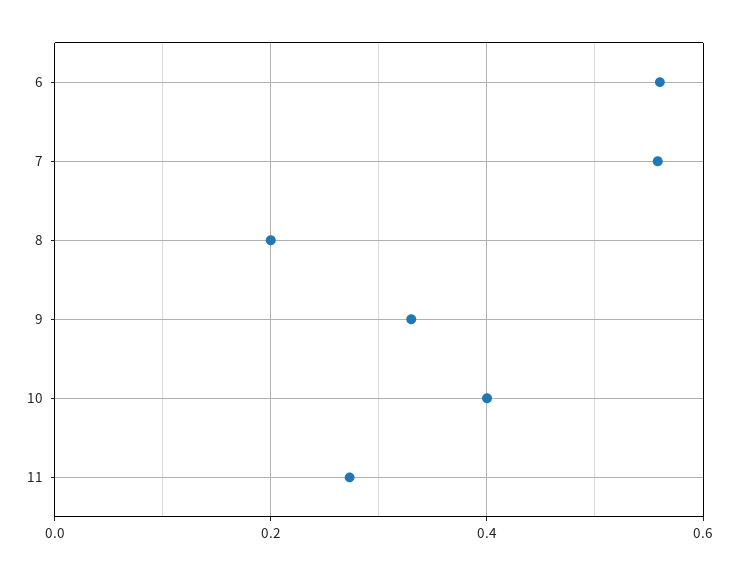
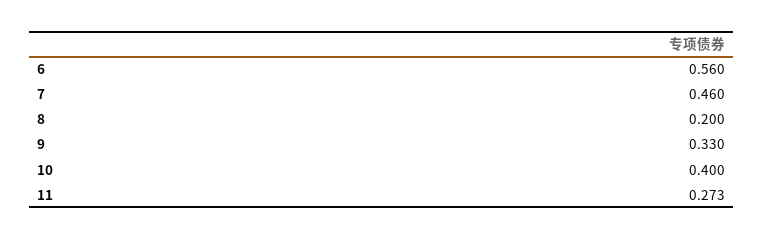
7: 0.56 -> 0.46

